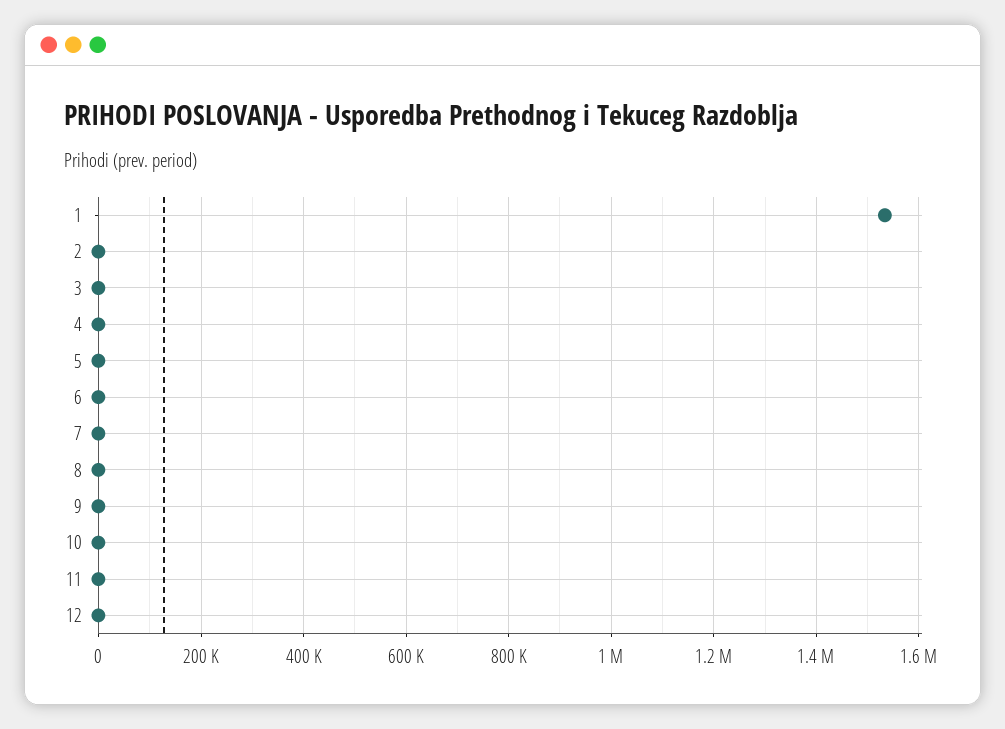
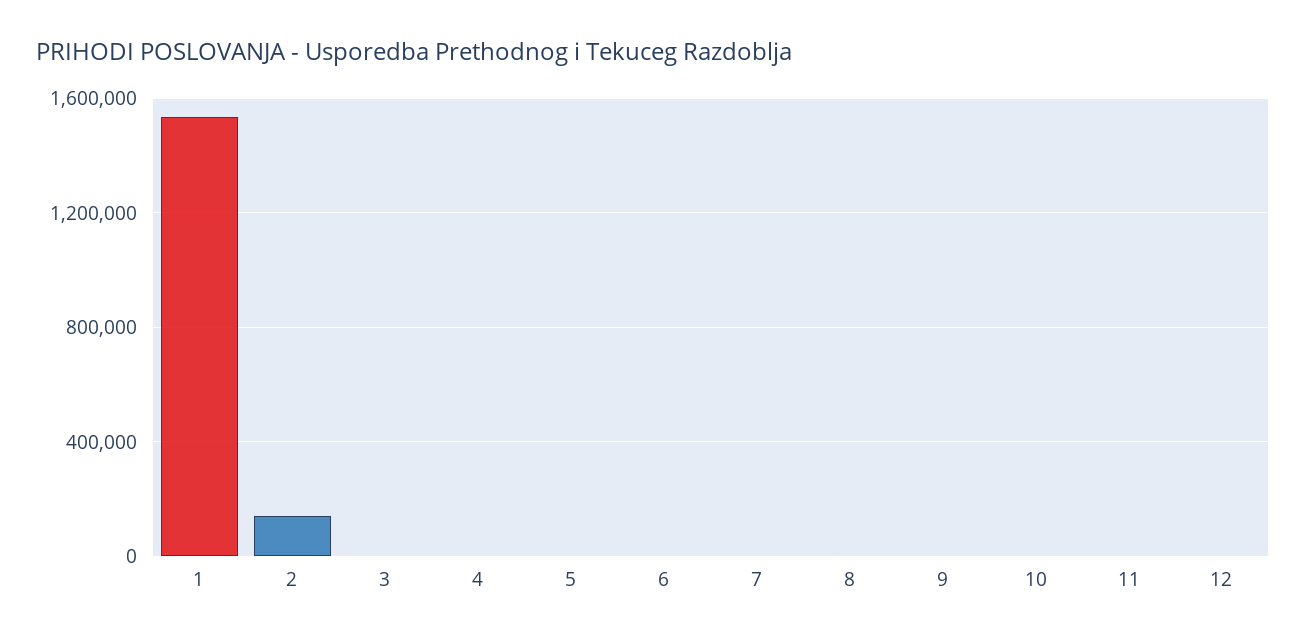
2: 0 -> 150000

